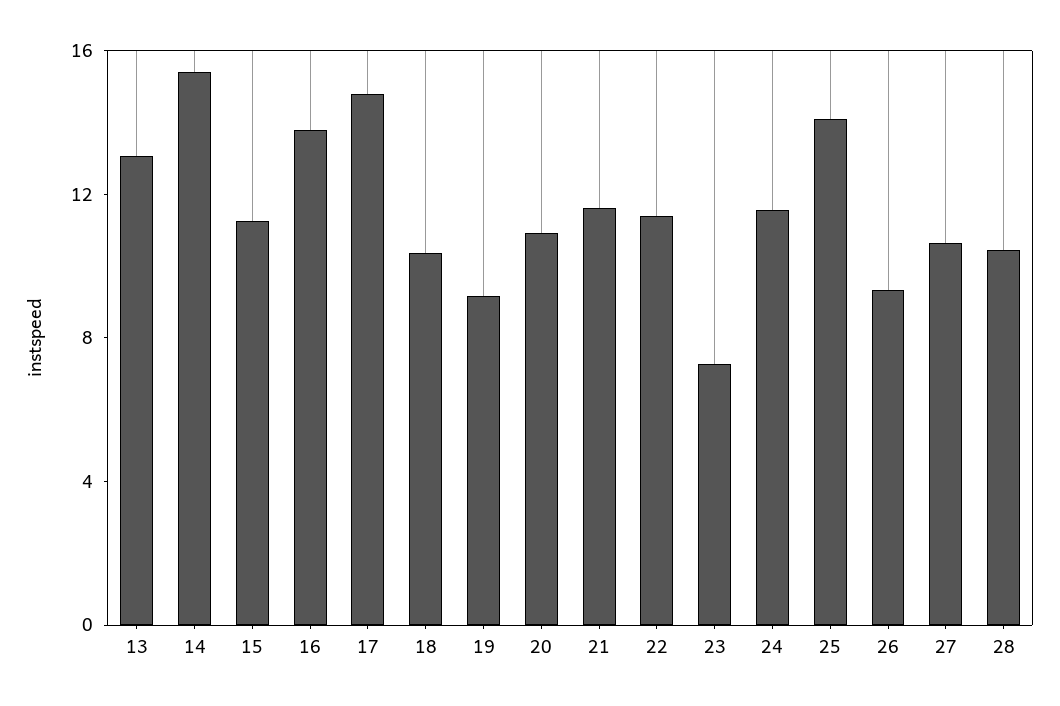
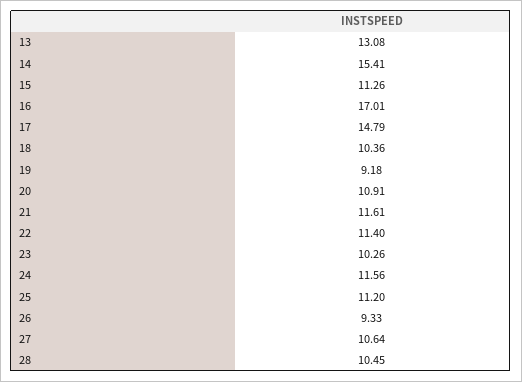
16: 14 -> 17.01
23: 7 -> 10.26
25: 14 -> 11.2

